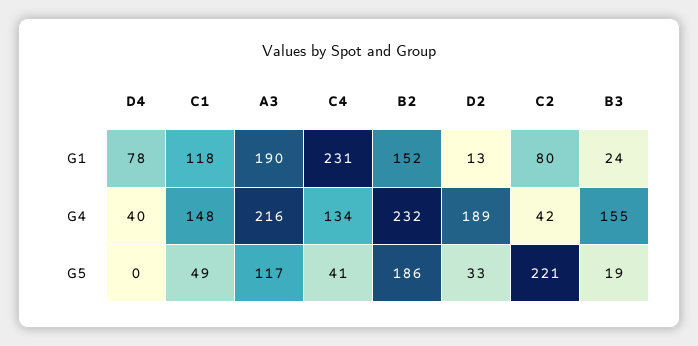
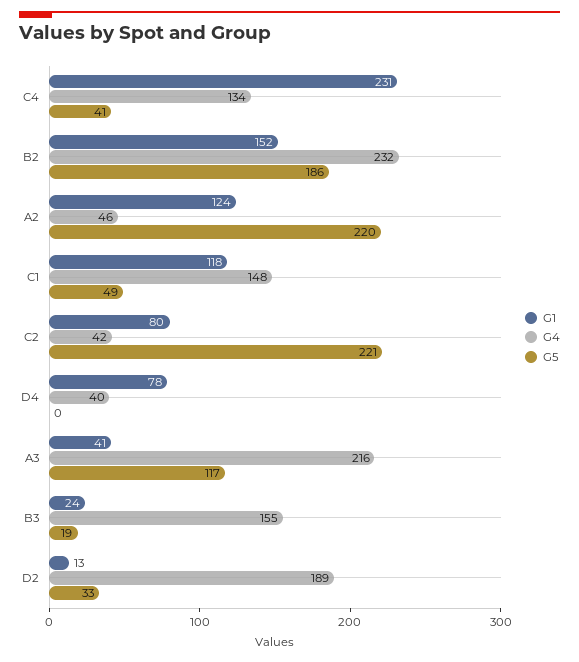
G1, A3: 190 -> 41
G1, A2: none -> 124
G4, A2: none -> 46
G5, A2: none -> 220

